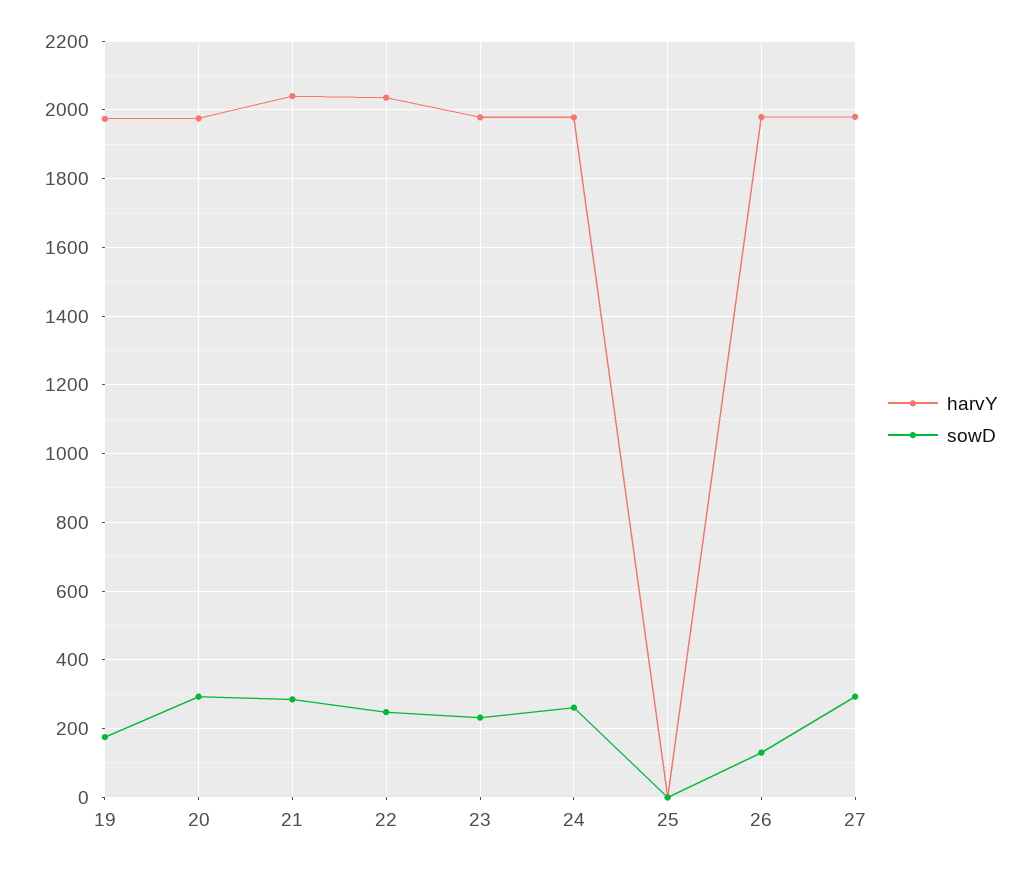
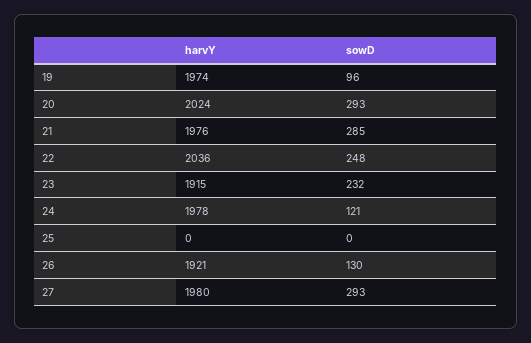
sowD, 19: 180 -> 96
harvY, 20: 1980 -> 2024
harvY, 21: 2040 -> 1976
harvY, 23: 1980 -> 1915
sowD, 24: 260 -> 121
harvY, 26: 1980 -> 1921

